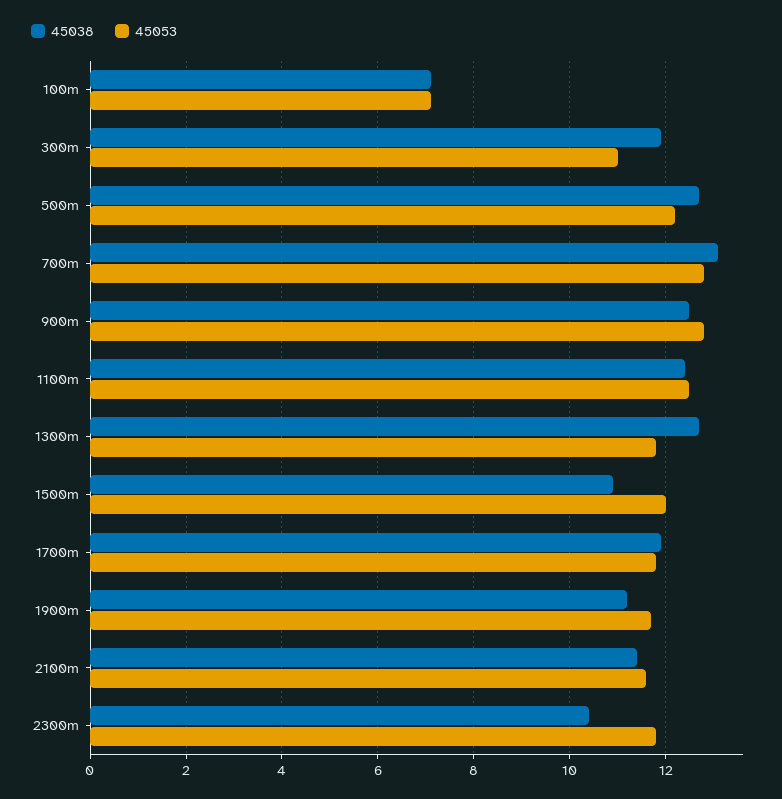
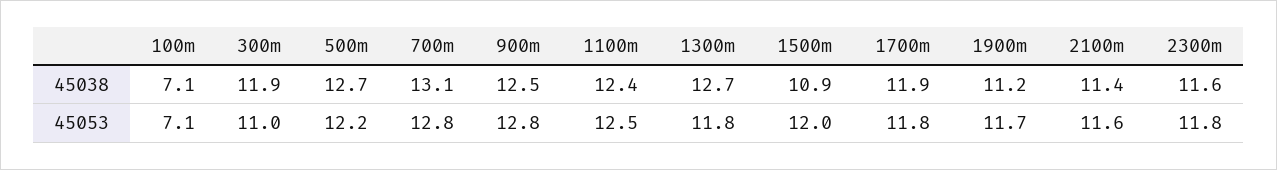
45038, 2300m: 10.5 -> 11.6

